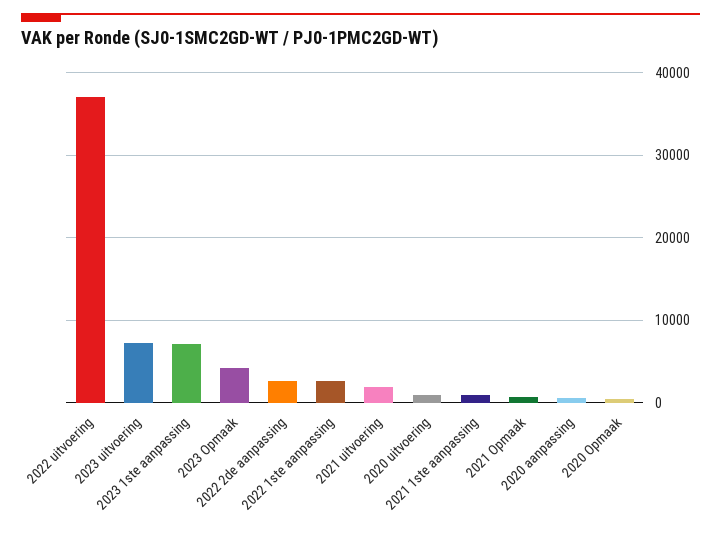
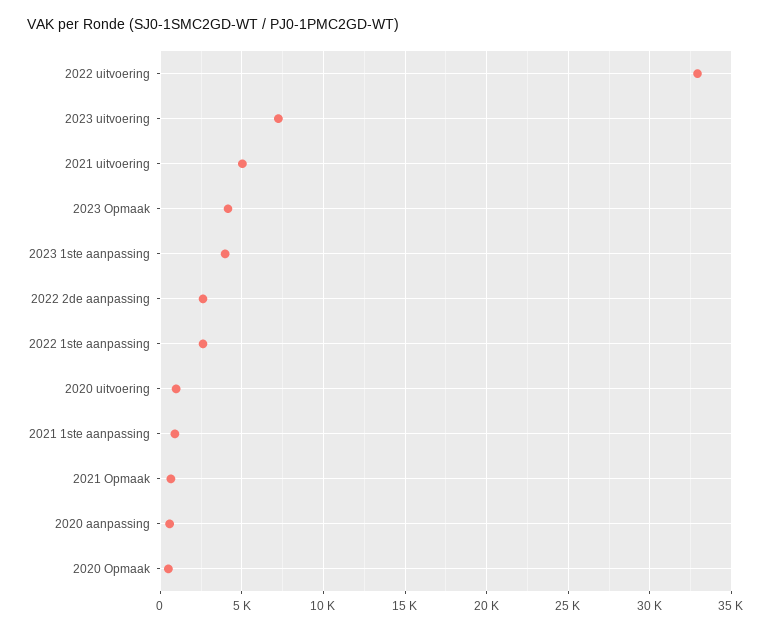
2022 uitvoering: 37000 -> 33000
2023 1ste aanpassing: 7000 -> 4000
2021 uitvoering: 2000 -> 5000

